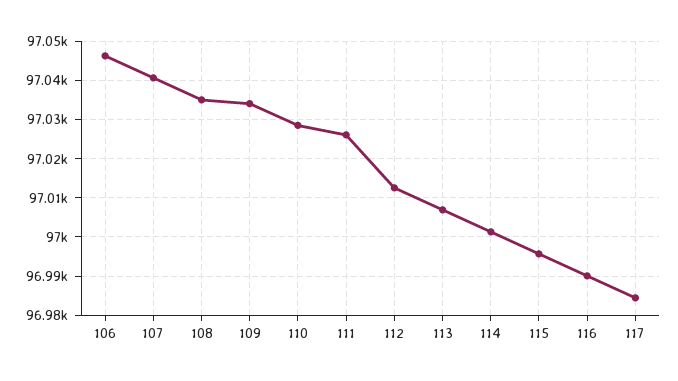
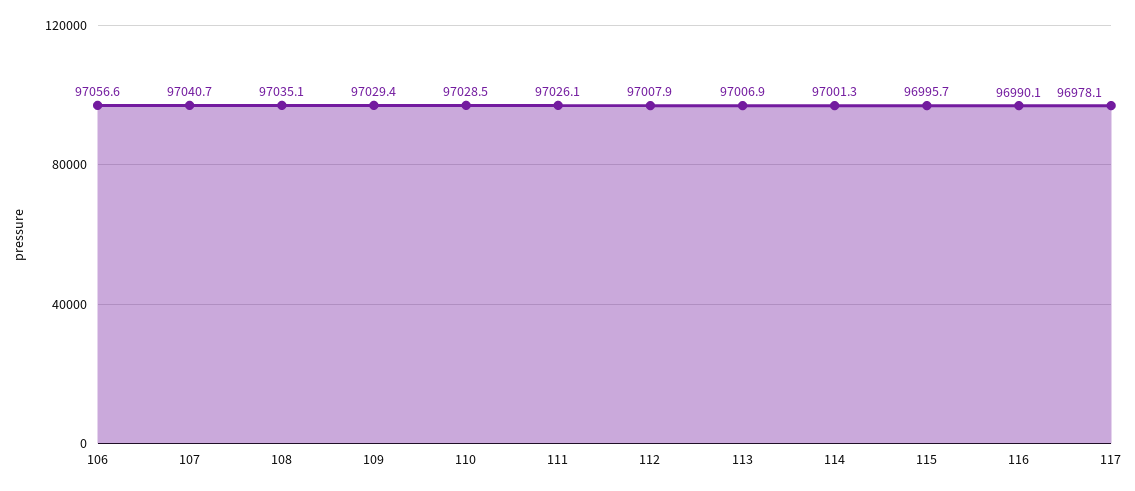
106: 97046 -> 97056.6
109: 97034 -> 97029.4
112: 97012 -> 97007.9
117: 96984 -> 96978.1

